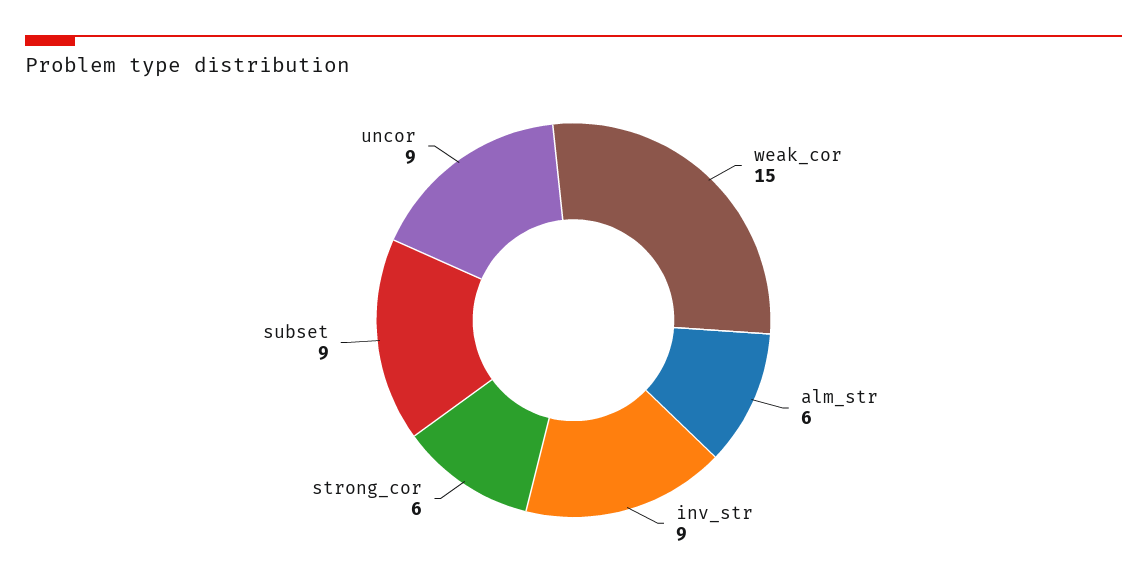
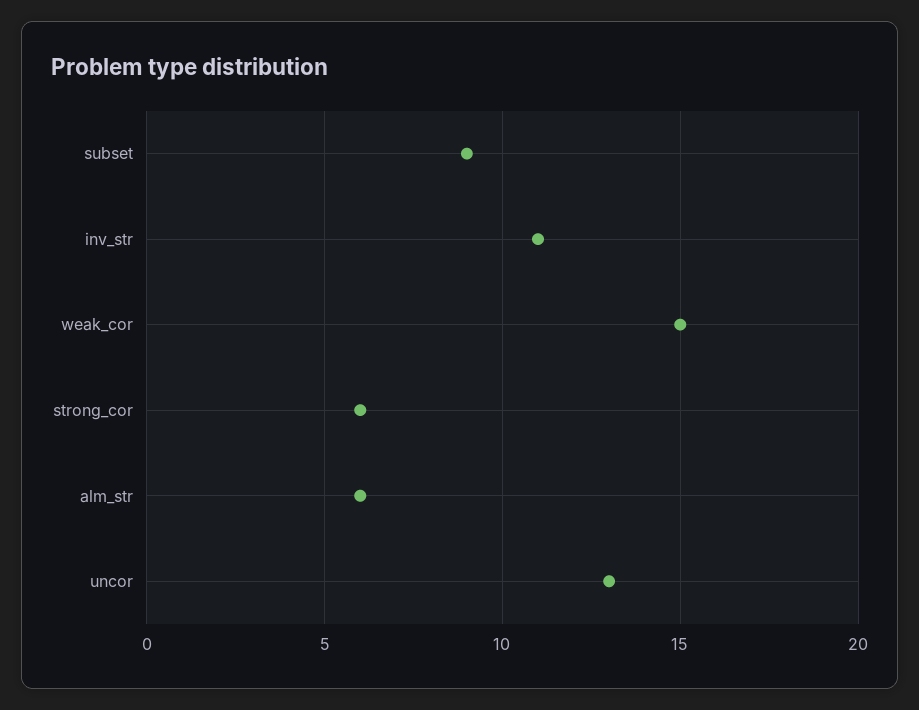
inv_str: 9 -> 11
uncor: 9 -> 13

